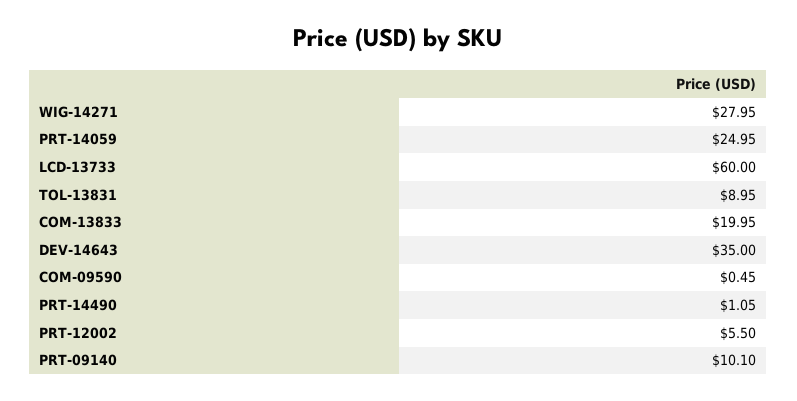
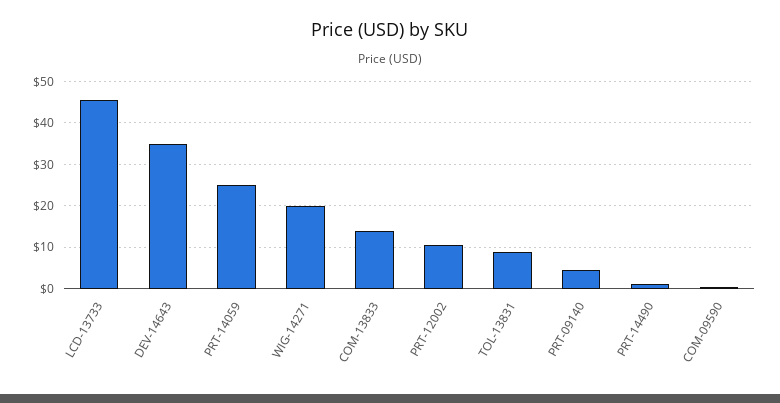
WIG-14271: 27.95 -> 20
LCD-13733: 60 -> 46
COM-13833: 19.95 -> 14
PRT-12002: 5.5 -> 10
PRT-09140: 10.1 -> 4

